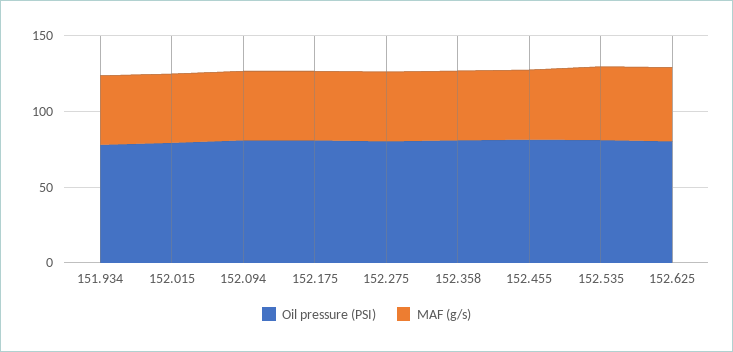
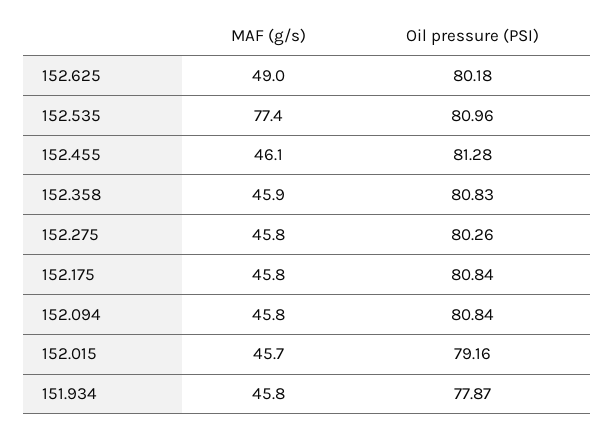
MAF (g/s), 152.535: 50 -> 77.4

